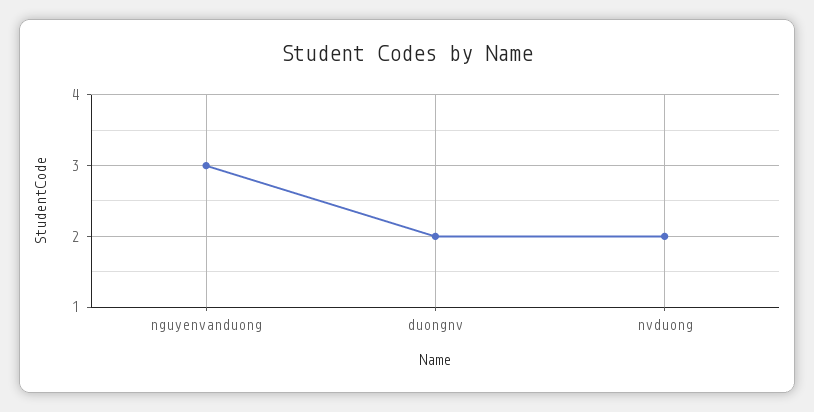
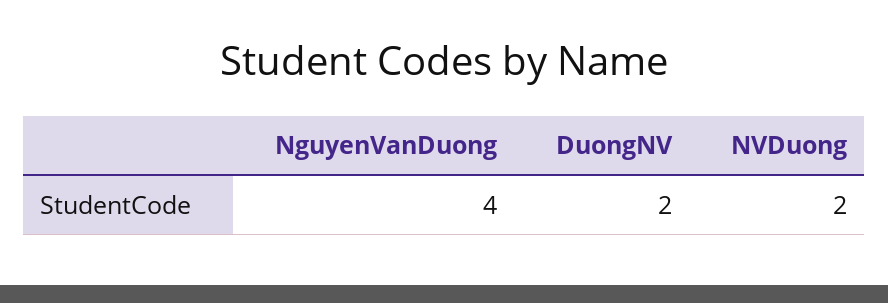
nguyenvanduong: 3 -> 4

